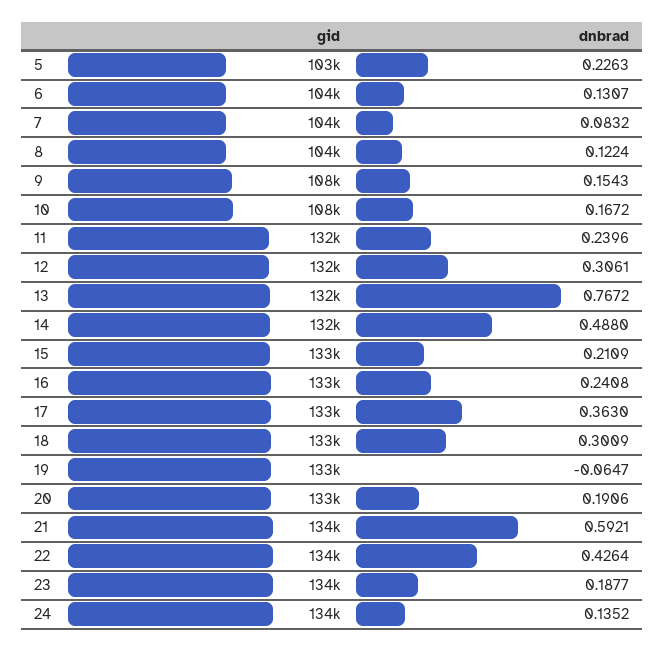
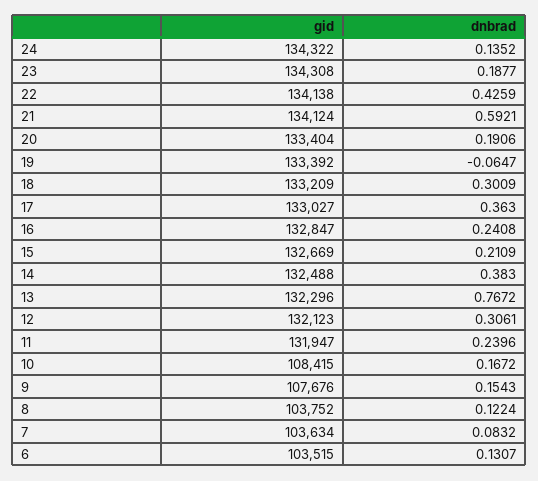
gid, 5: 103000 -> none
dnbrad, 5: 0.2263 -> none
dnbrad, 14: 0.488 -> 0.383
dnbrad, 22: 0.4264 -> 0.4259

